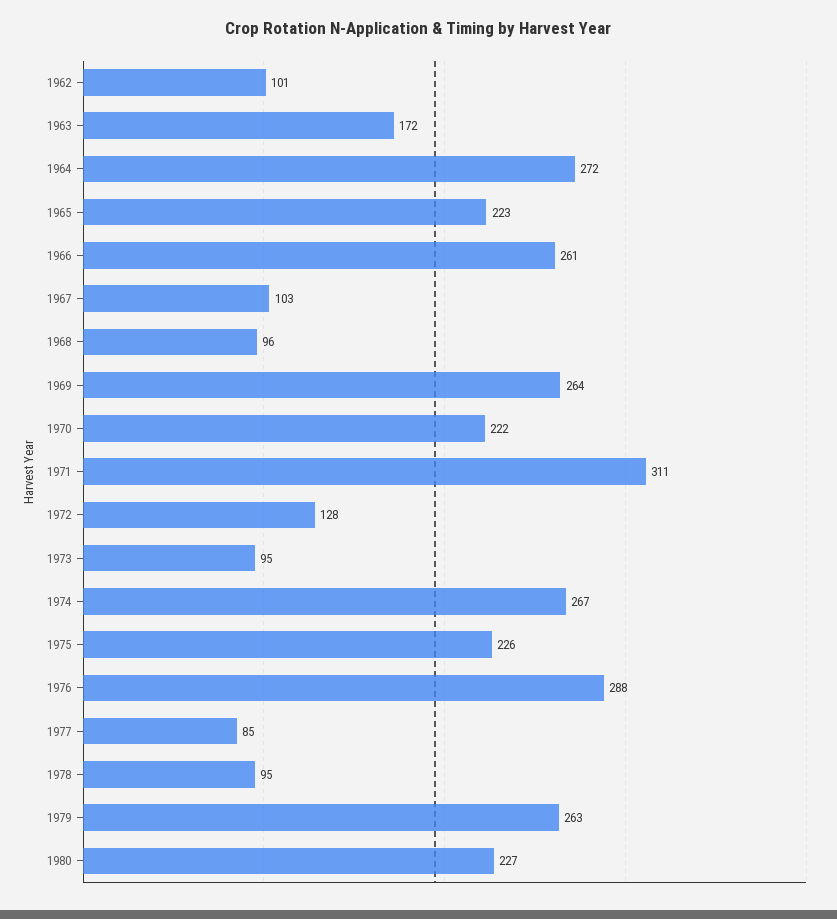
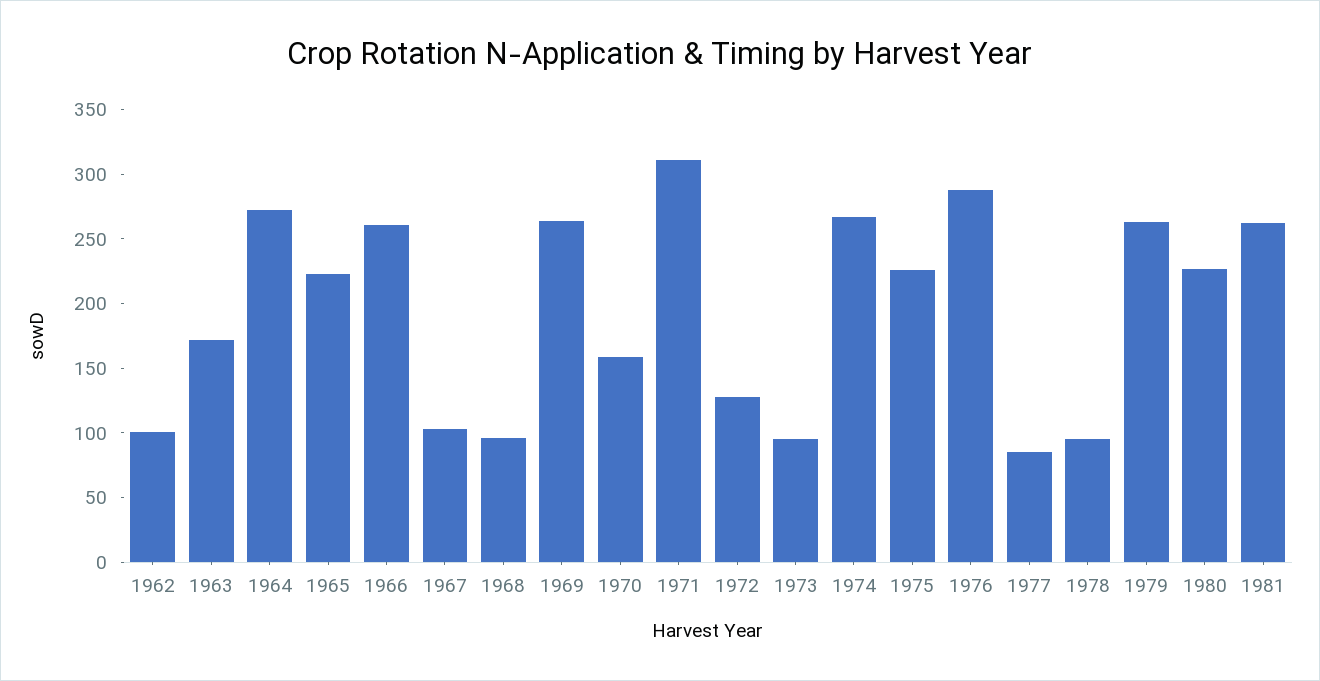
1970: 222 -> 160
1981: none -> 260

